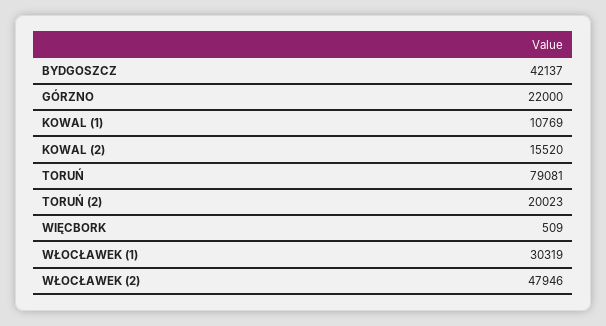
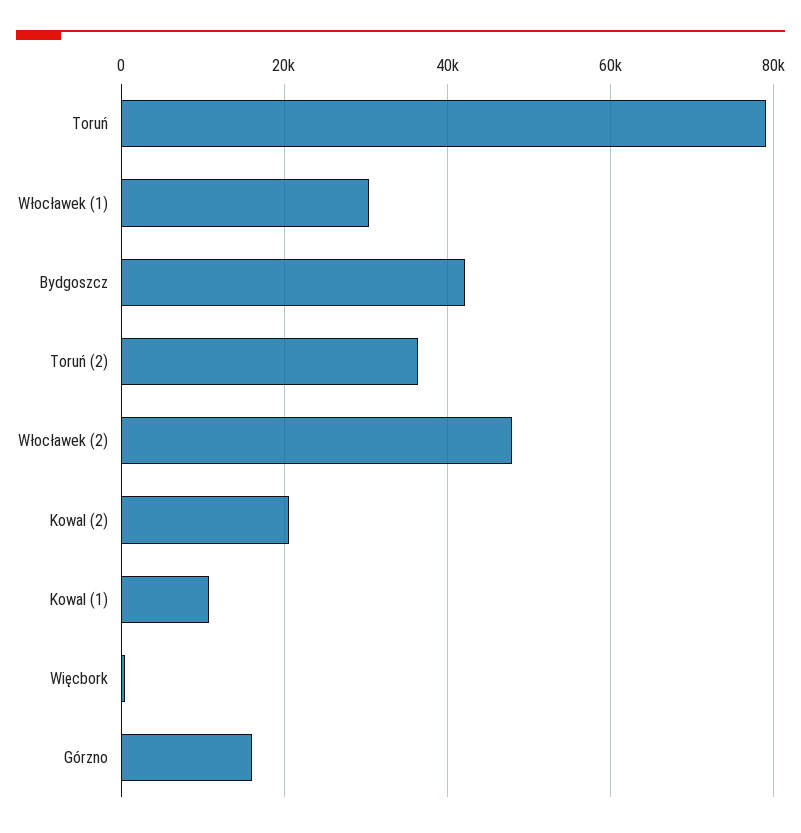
GÓRZNO: 22000 -> 16000
KOWAL (2): 15520 -> 20000
TORUŃ (2): 20023 -> 36000

